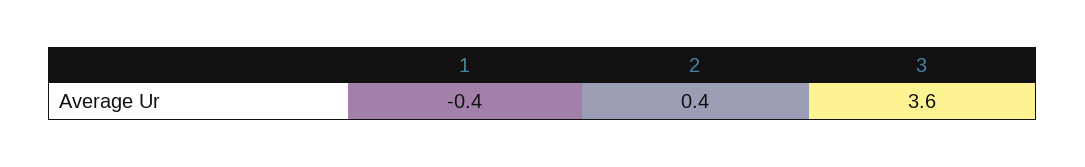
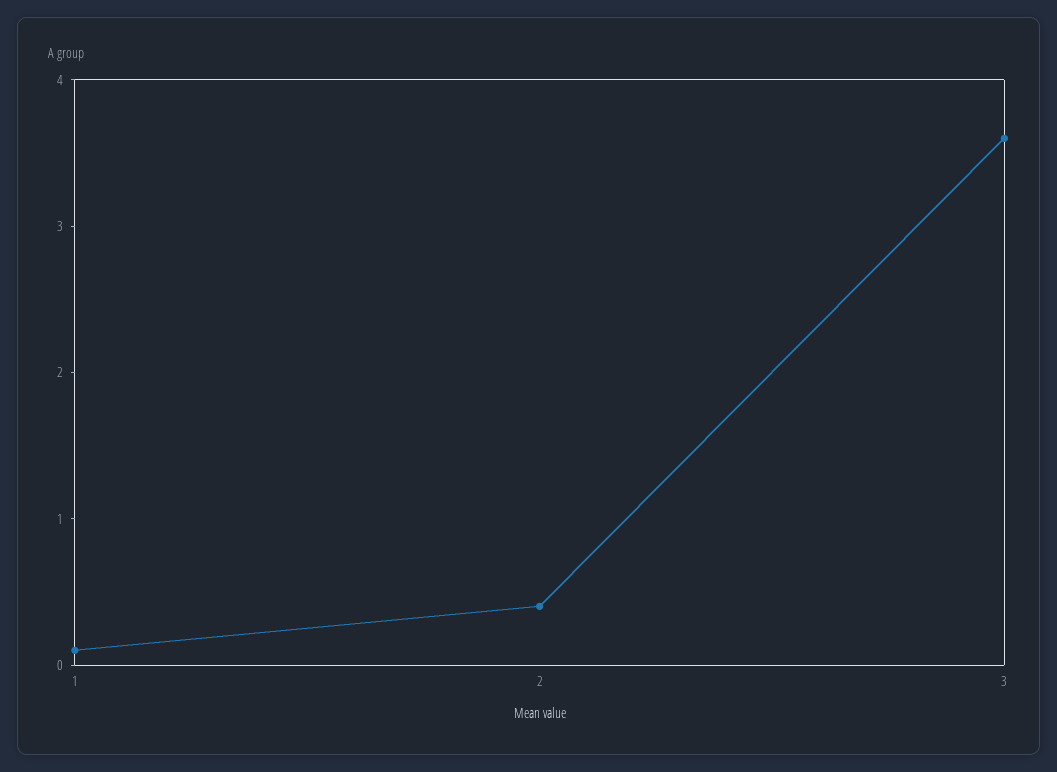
1: -0.4 -> 0.1

